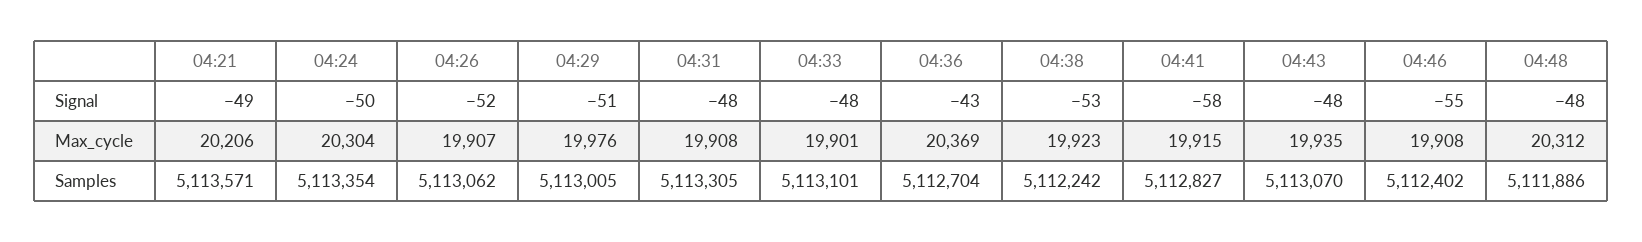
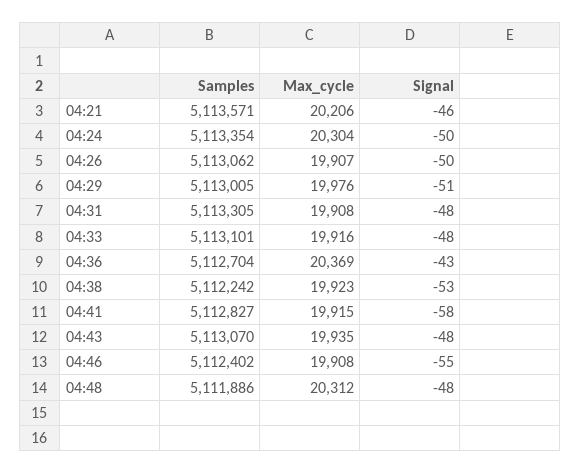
04:21, Signal: -49 -> -46
04:26, Signal: -52 -> -50
04:33, Max_cycle: 19901 -> 19916

